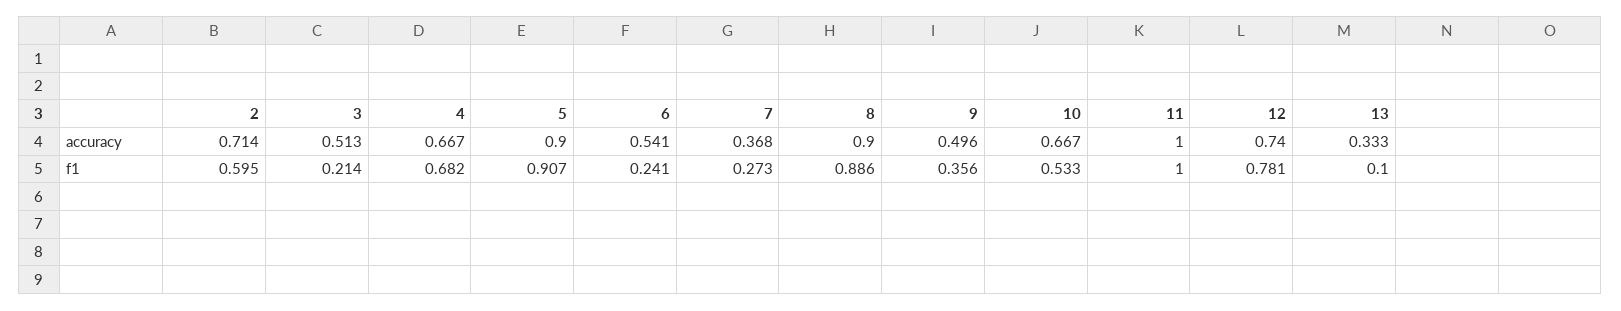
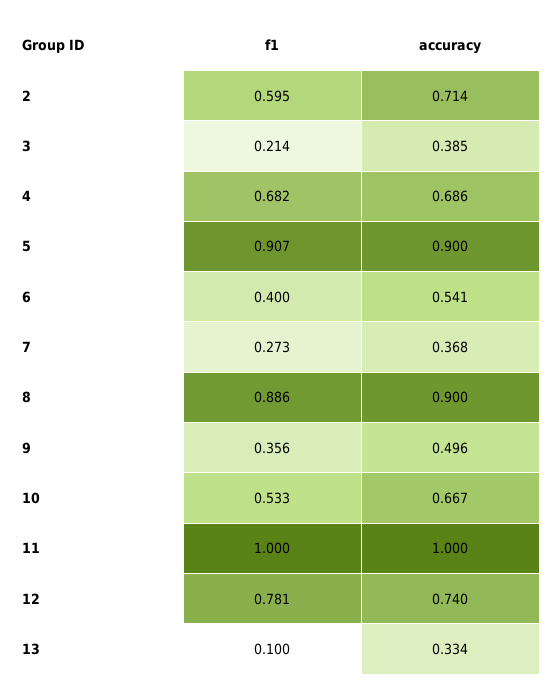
3, accuracy: 0.513 -> 0.385
4, accuracy: 0.667 -> 0.686
13, accuracy: 0.333 -> 0.334
6, f1: 0.241 -> 0.4

